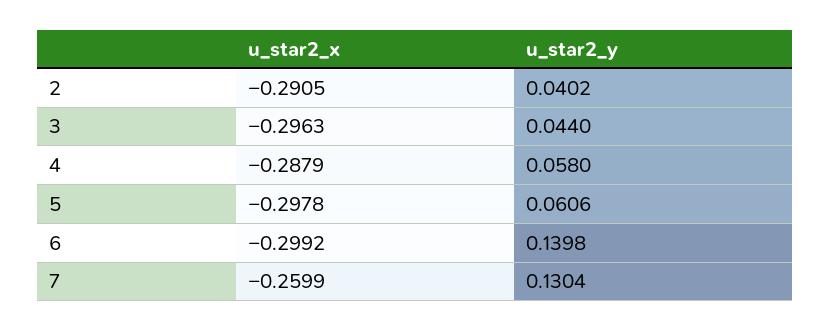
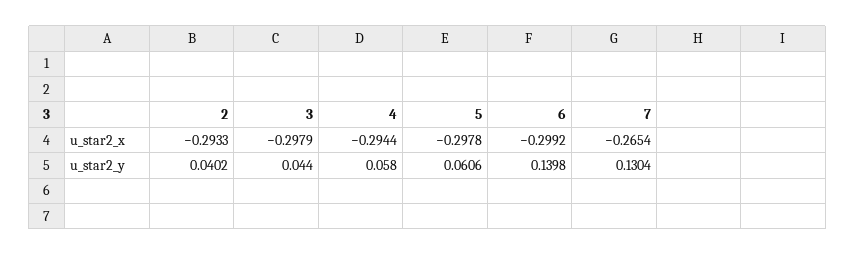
u_star2_x, 2: -0.2905 -> -0.2933
u_star2_x, 3: -0.2963 -> -0.2979
u_star2_x, 4: -0.2879 -> -0.2944
u_star2_x, 7: -0.2599 -> -0.2654

